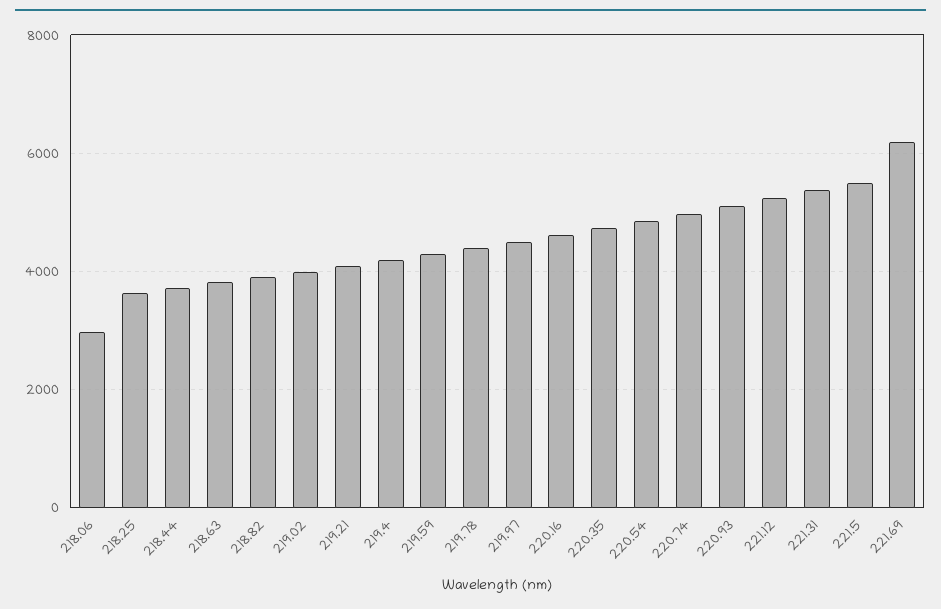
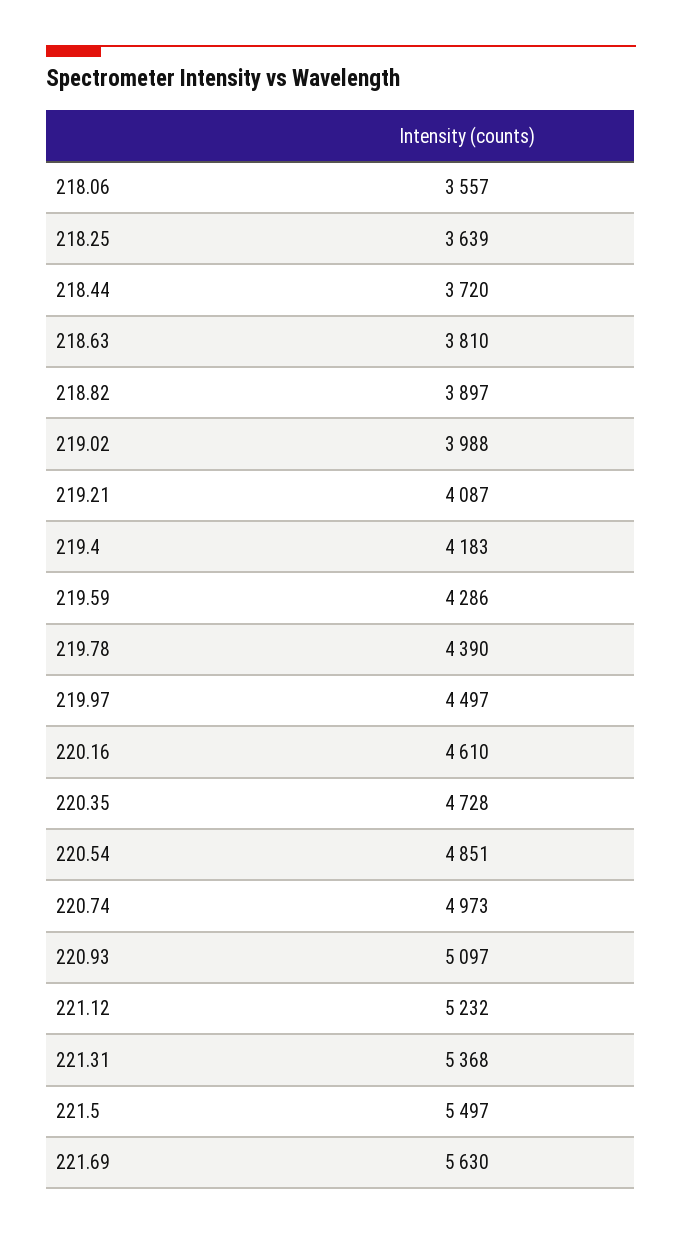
218.06: 3000 -> 3557
221.69: 6200 -> 5630

